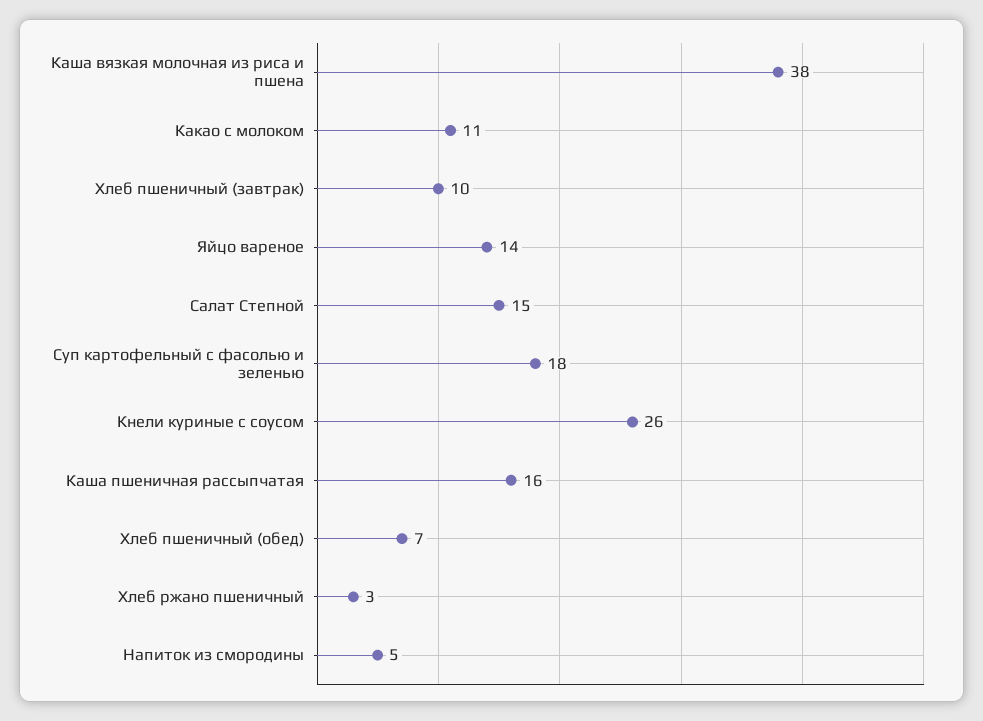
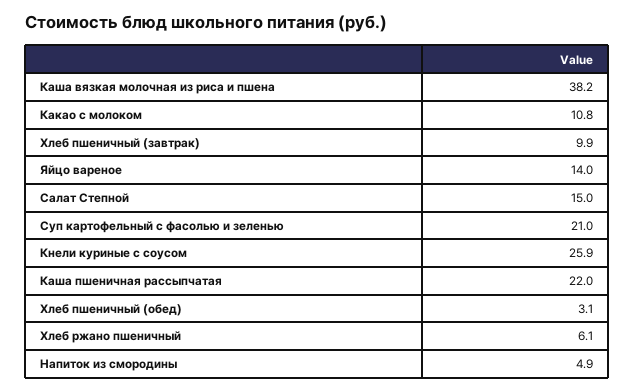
Суп картофельный с фасолью и зеленью: 18 -> 21
Каша пшеничная рассыпчатая: 16 -> 22
Хлеб пшеничный (обед): 7 -> 3.1
Хлеб ржано пшеничный: 3 -> 6.1

